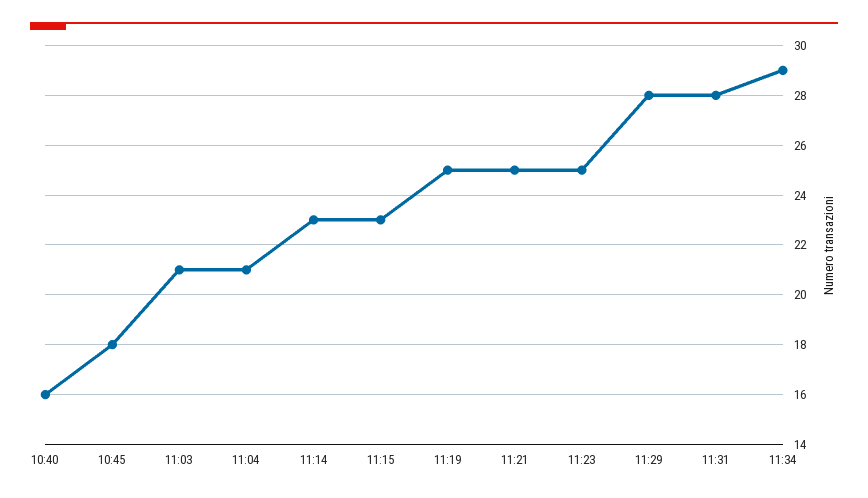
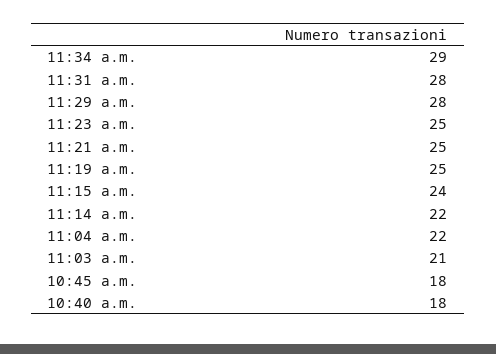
10:40: 16 -> 18
11:04: 21 -> 22
11:14: 23 -> 22
11:15: 23 -> 24

